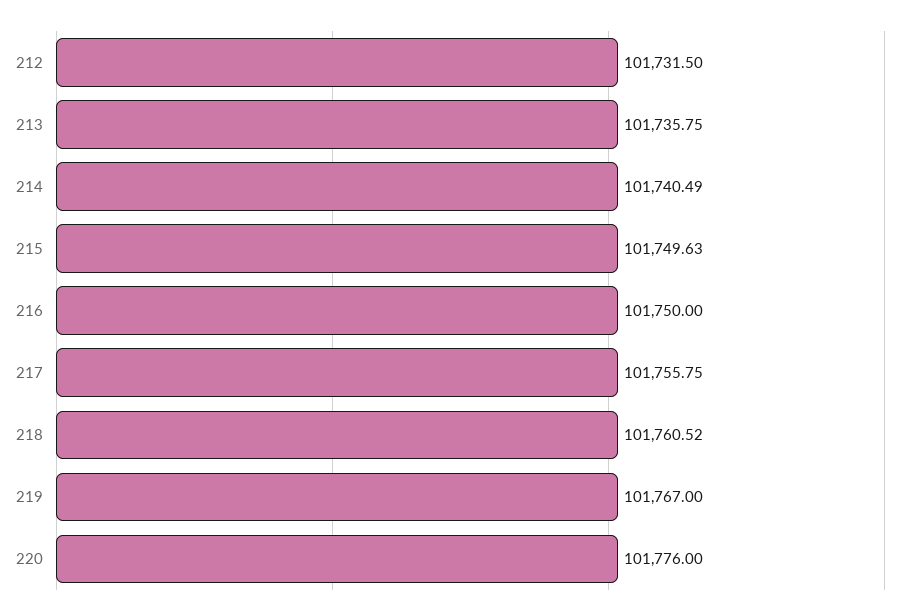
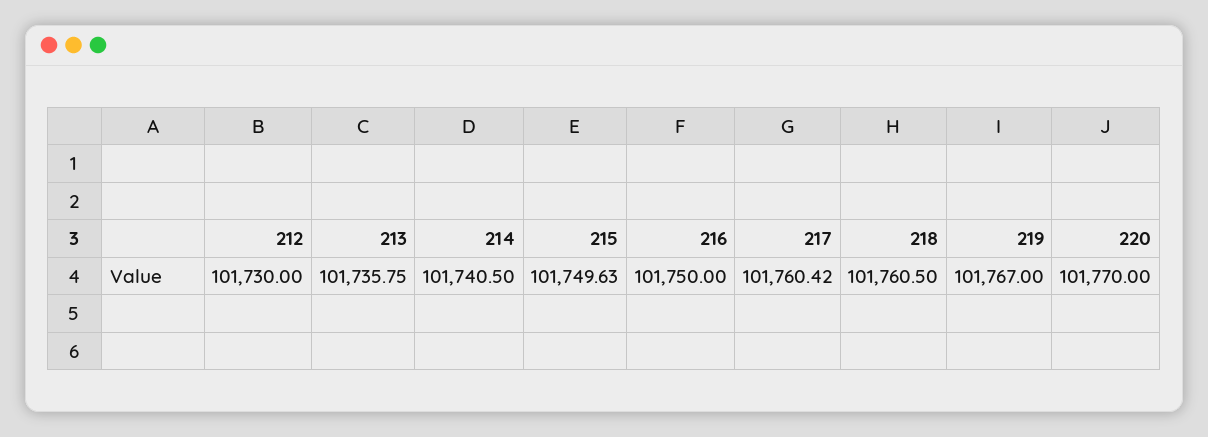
212: 101731.5 -> 101730
214: 101740.49 -> 101740.5
217: 101755.75 -> 101760.42
218: 101760.52 -> 101760.5
220: 101776 -> 101770

